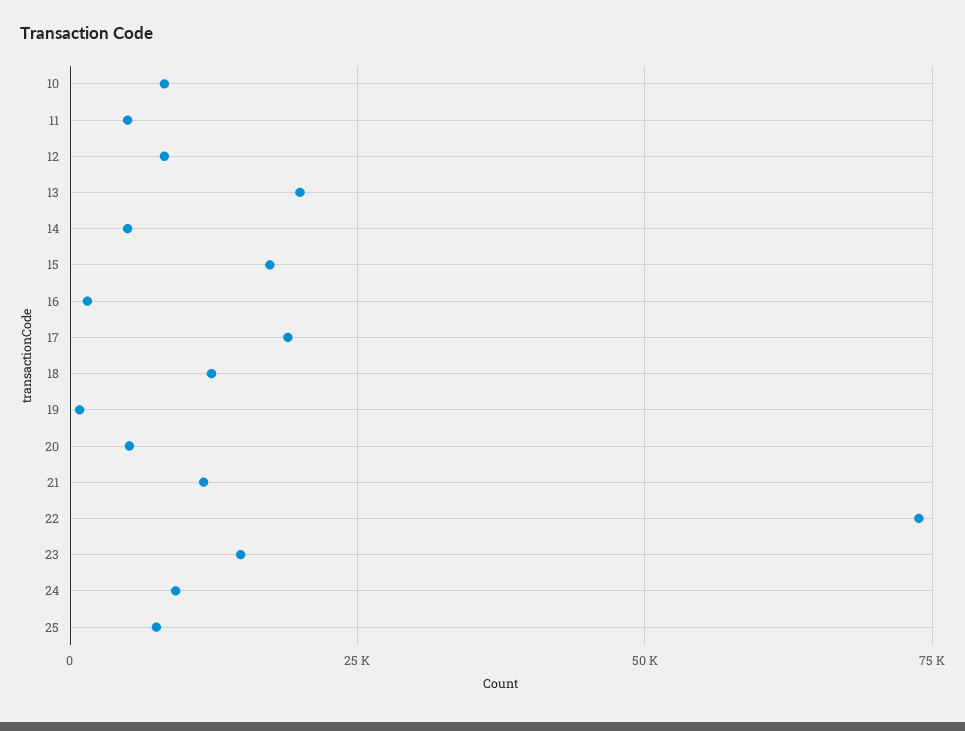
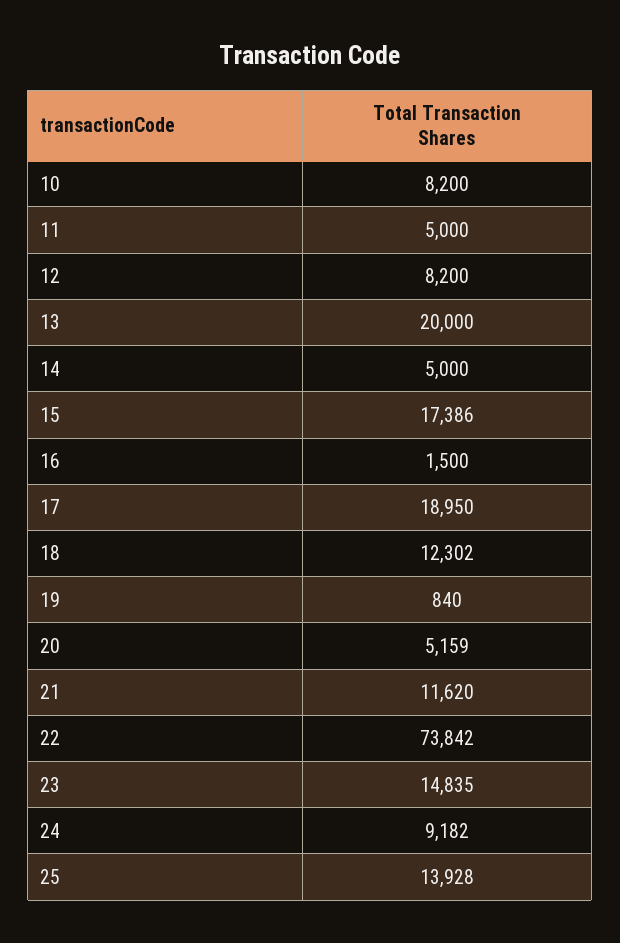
25: 7500 -> 13928

